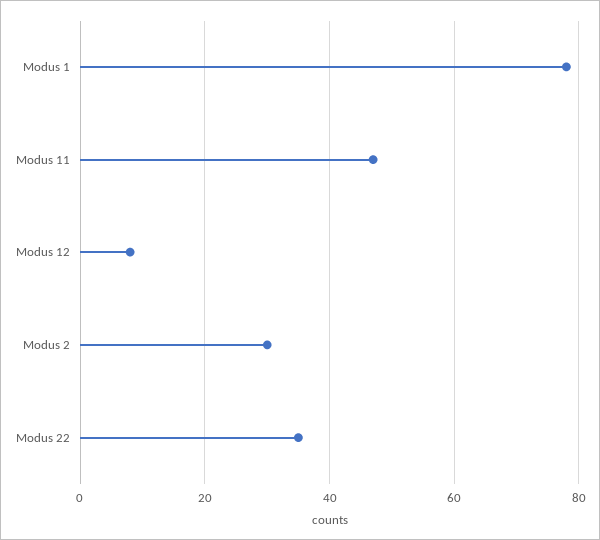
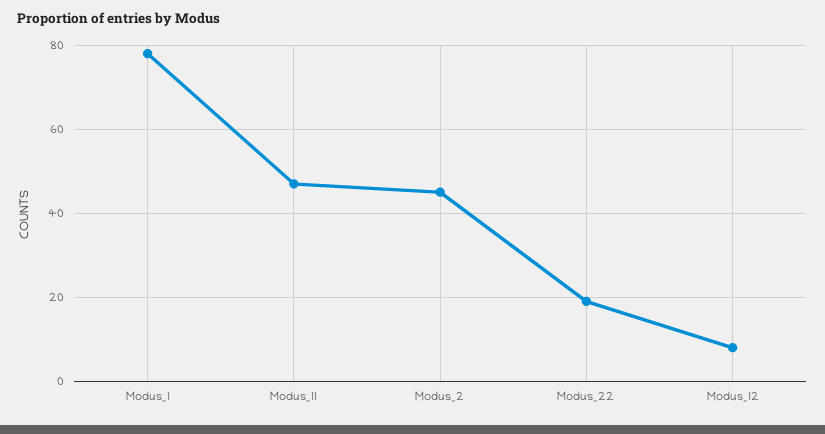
Modus 2: 30 -> 45
Modus 22: 35 -> 20

